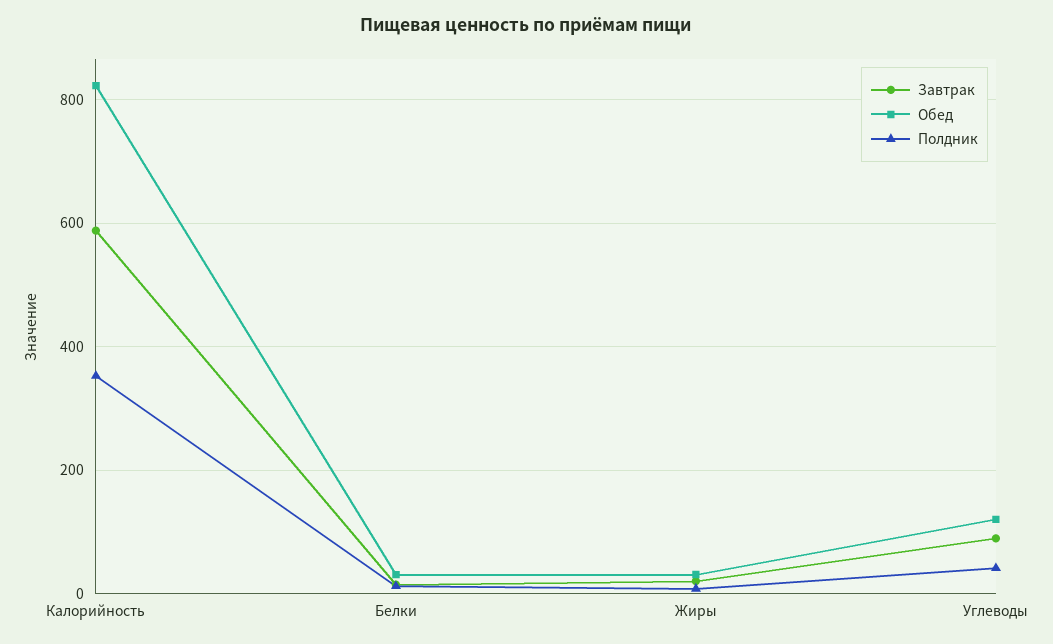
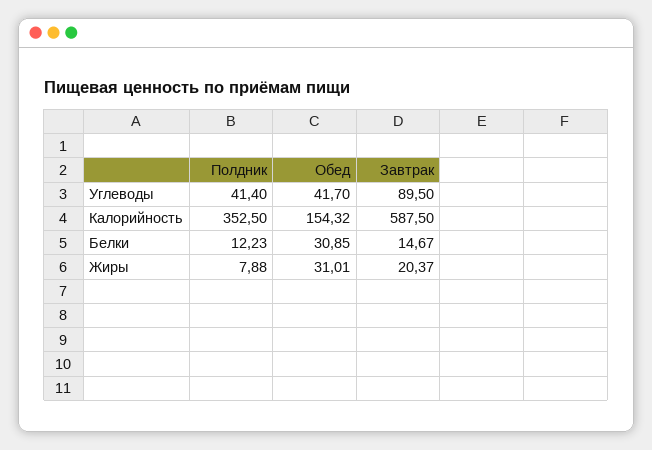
Обед, Калорийность: 820 -> 154.32
Обед, Углеводы: 120 -> 41.7

